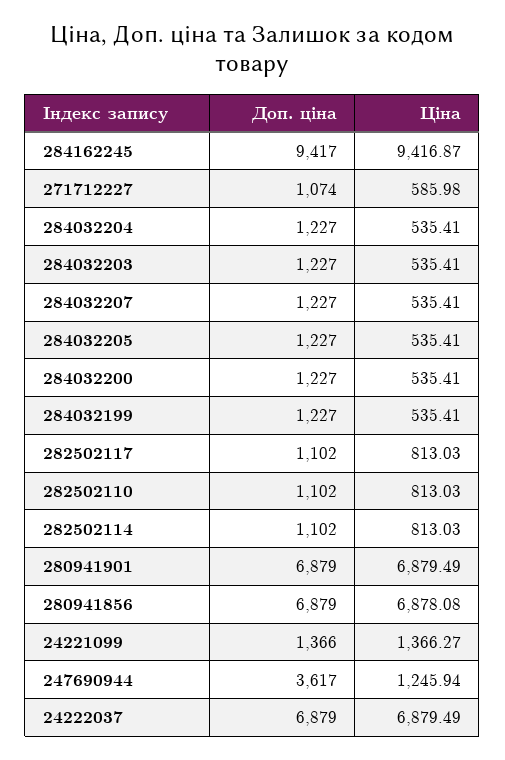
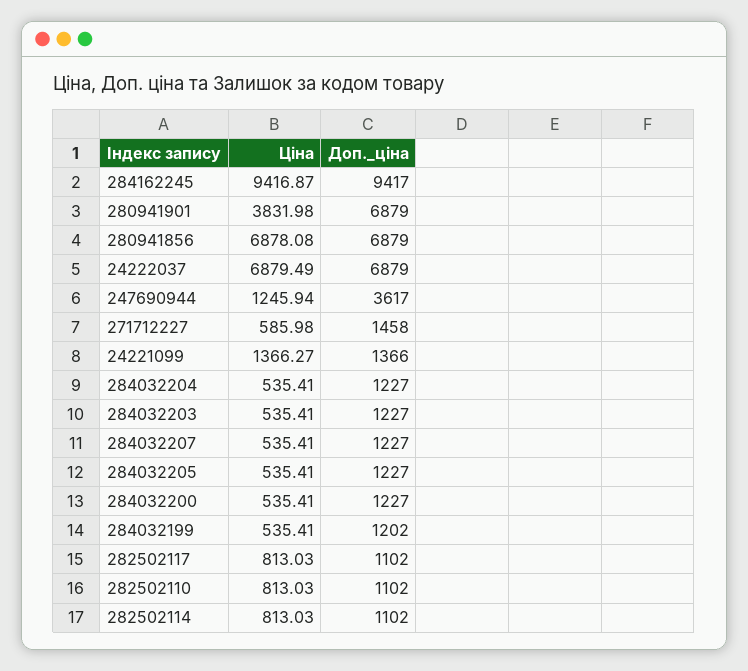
Доп. ціна, 271712227: 1074 -> 1458
Доп. ціна, 284032199: 1227 -> 1202
Ціна, 280941901: 6879.49 -> 3831.98

